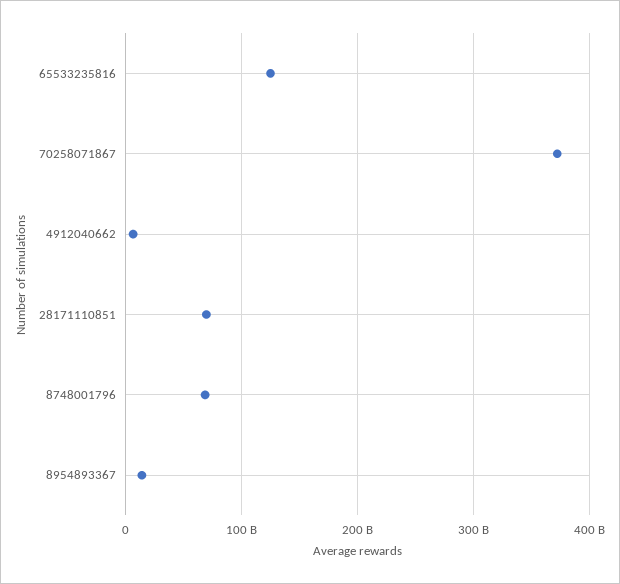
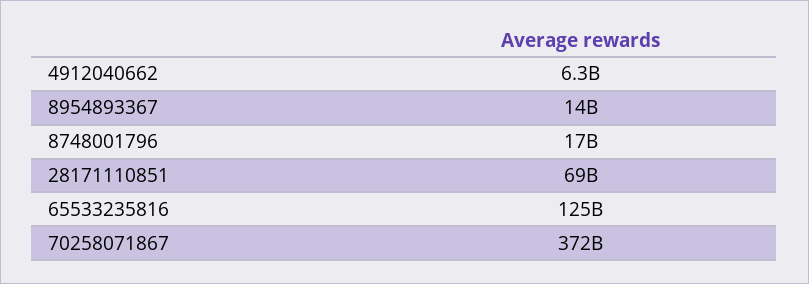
8748001796: 70000000000 -> 17000000000

